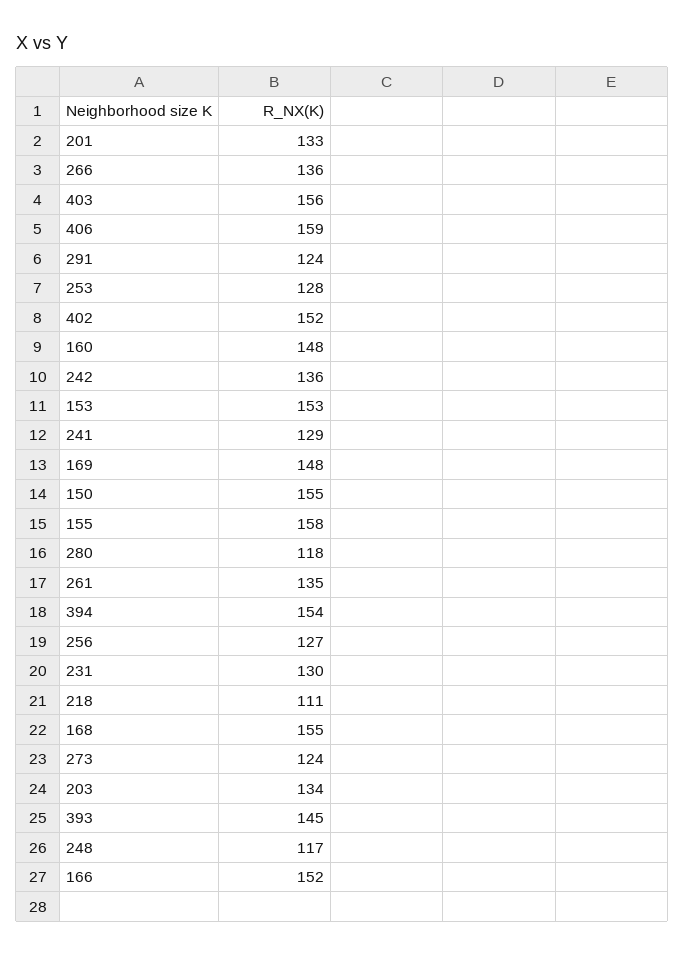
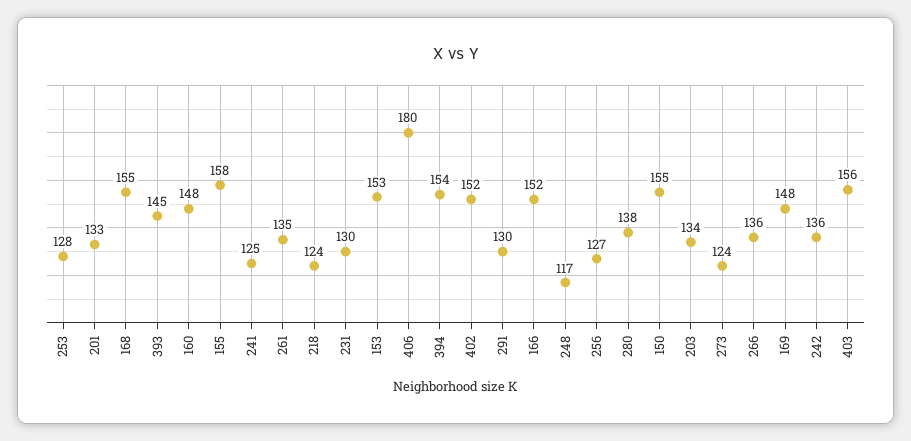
406: 159 -> 180
291: 124 -> 130
241: 129 -> 125
280: 118 -> 138
218: 111 -> 124

